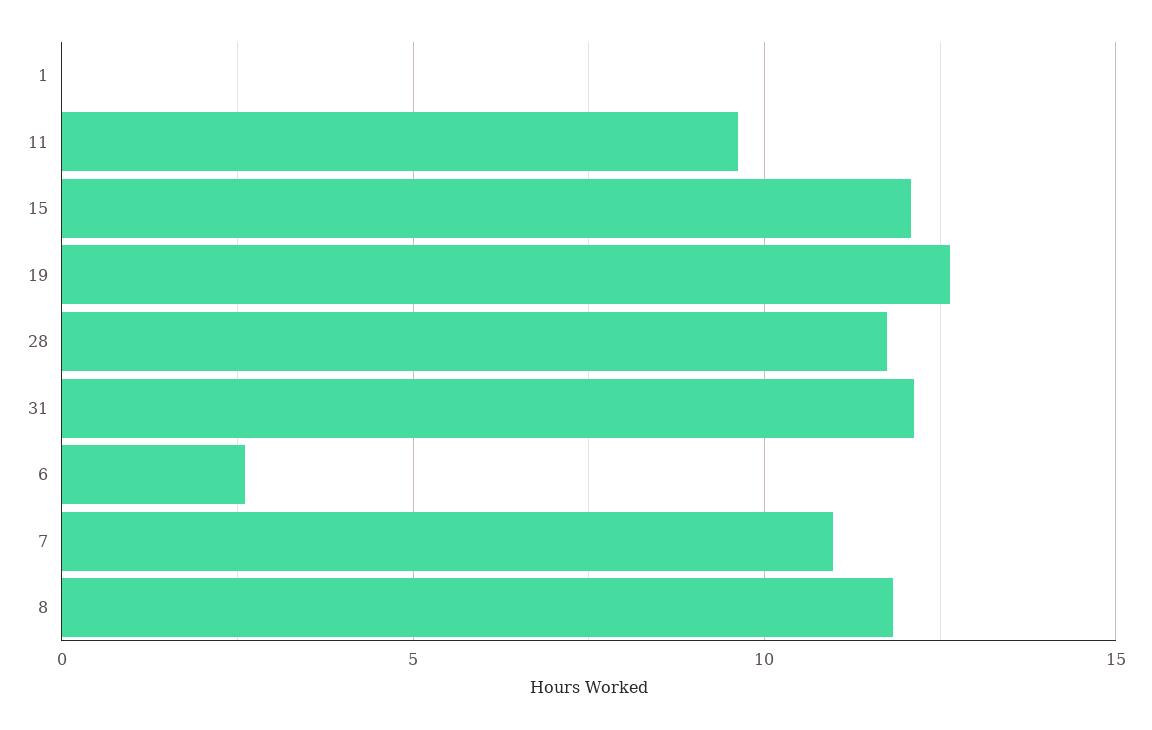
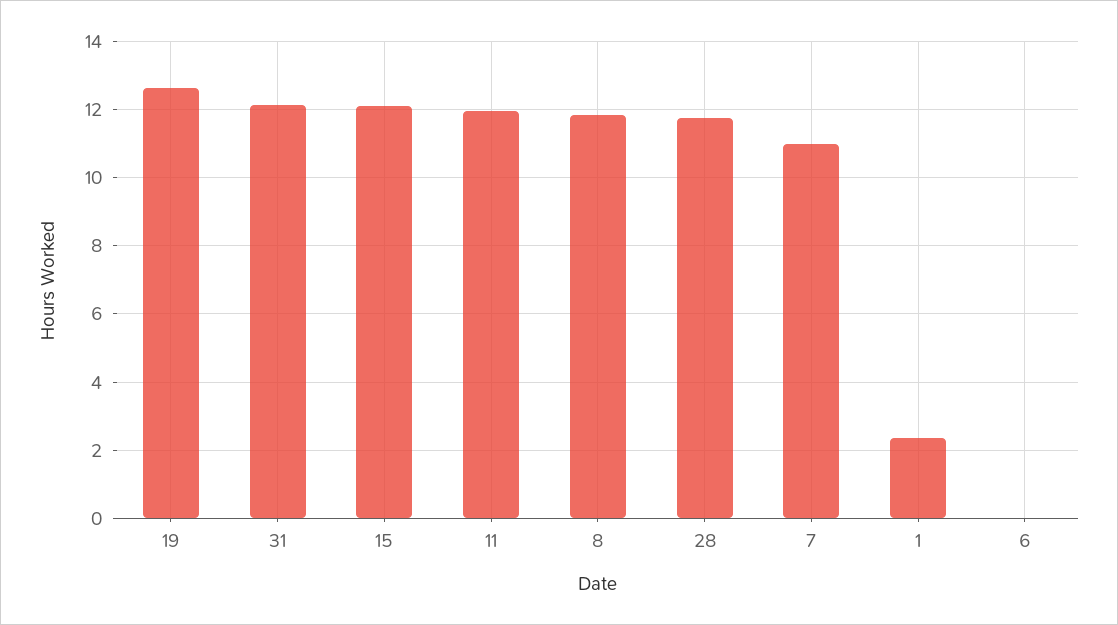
1: 0 -> 2.4
11: 9.5 -> 12
6: 2.5 -> 0

